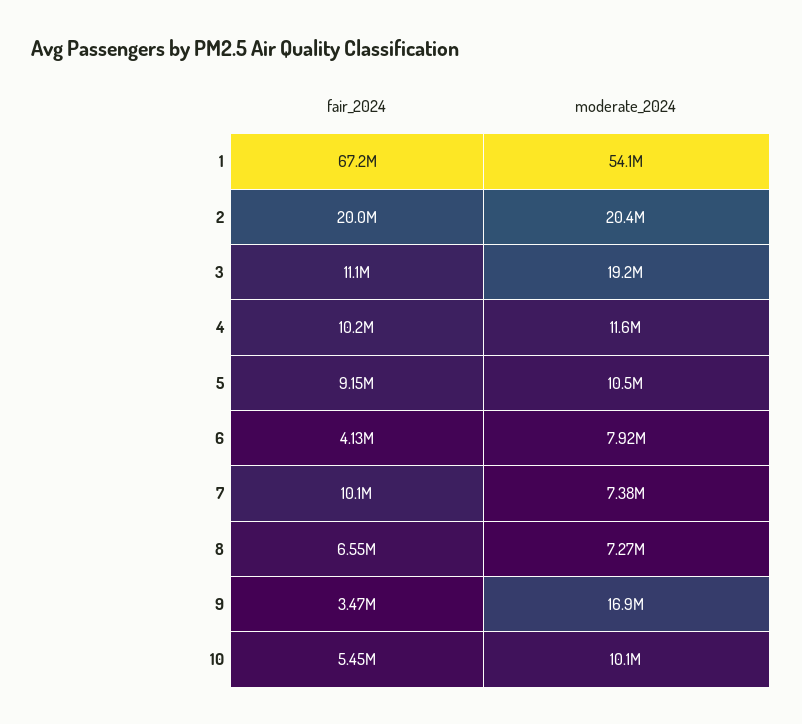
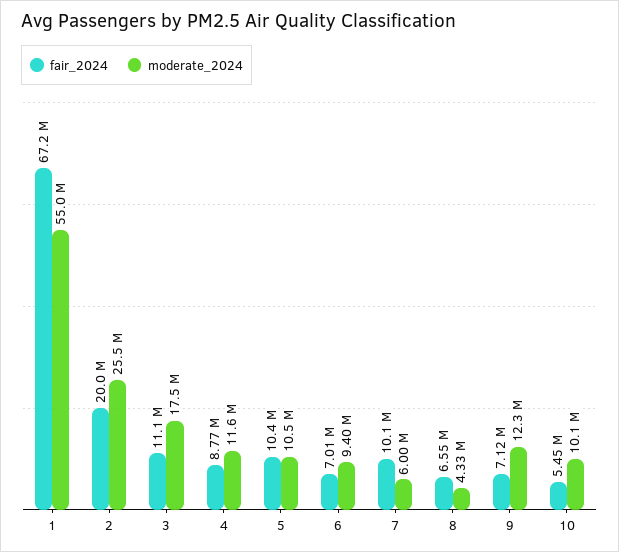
moderate_2024, 1: 54100000 -> 55000000
moderate_2024, 2: 20400000 -> 25500000
moderate_2024, 3: 19200000 -> 17500000
fair_2024, 4: 10200000 -> 8770000
fair_2024, 5: 9150000 -> 10400000
fair_2024, 6: 4130000 -> 7010000
moderate_2024, 6: 7920000 -> 9400000
moderate_2024, 7: 7380000 -> 6000000
moderate_2024, 8: 7270000 -> 4330000
fair_2024, 9: 3470000 -> 7120000
moderate_2024, 9: 16900000 -> 12300000

